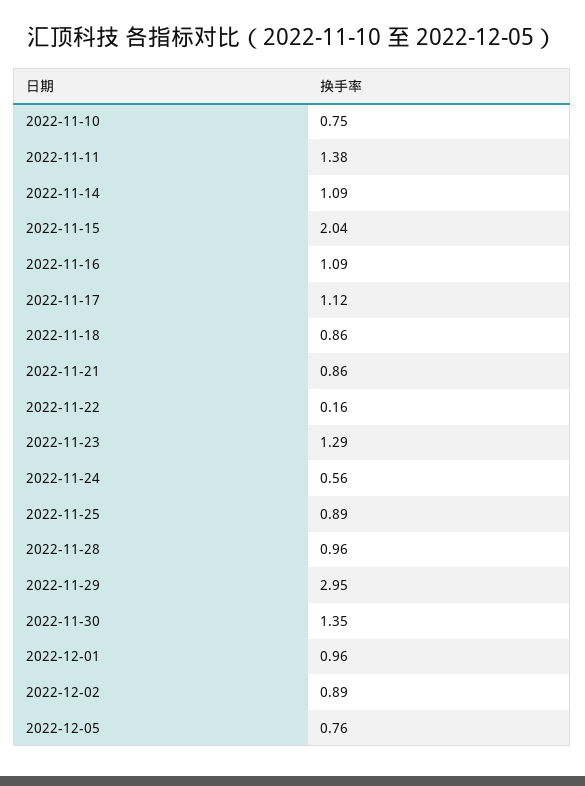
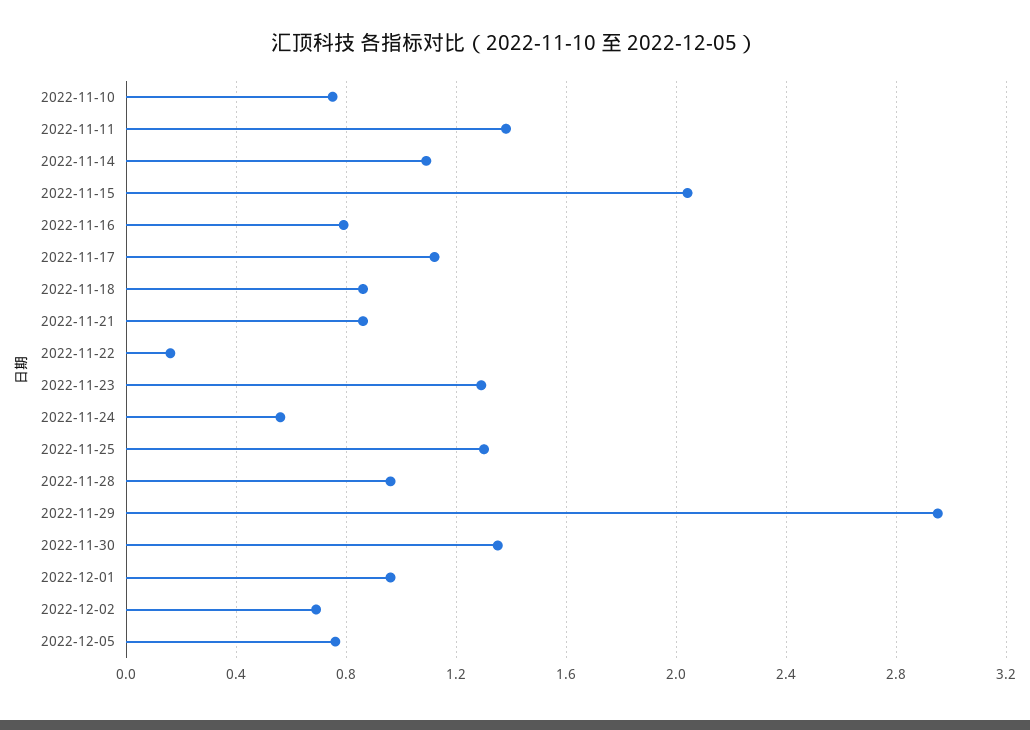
2022-11-16: 1.09 -> 0.8
2022-11-25: 0.89 -> 1.3
2022-12-02: 0.89 -> 0.7

